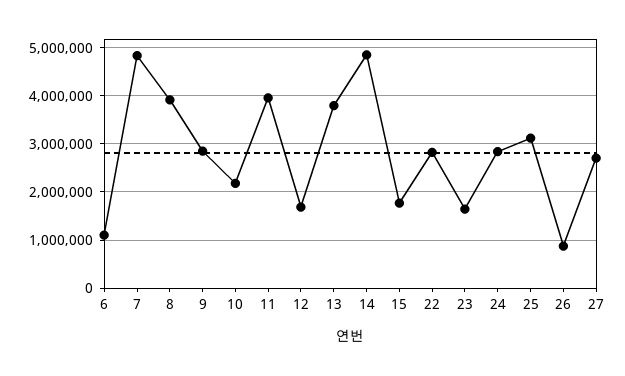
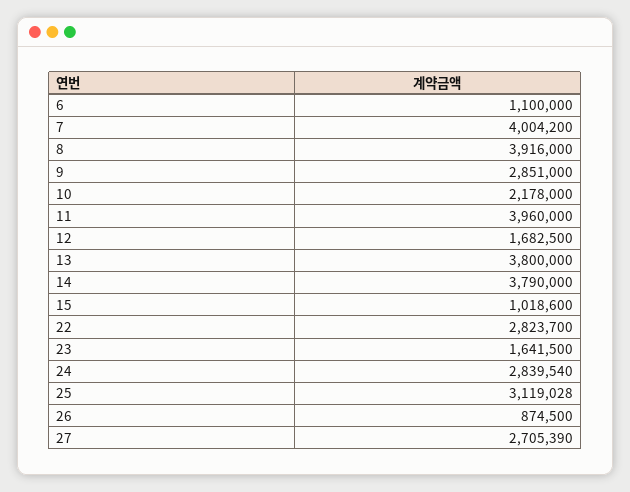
7: 4800000 -> 4004200
14: 4800000 -> 3790000
15: 1800000 -> 1018600

